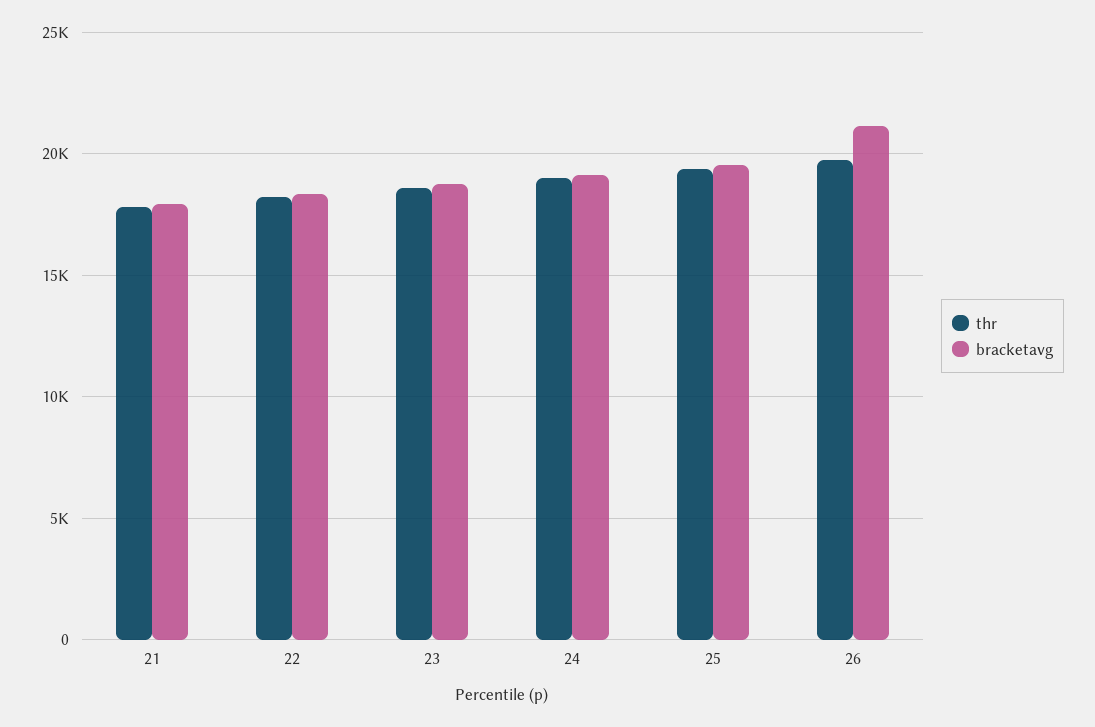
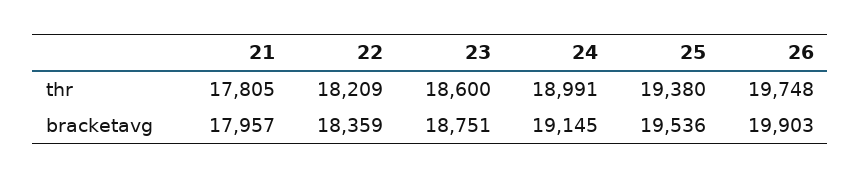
bracketavg, 26: 21000 -> 19903

